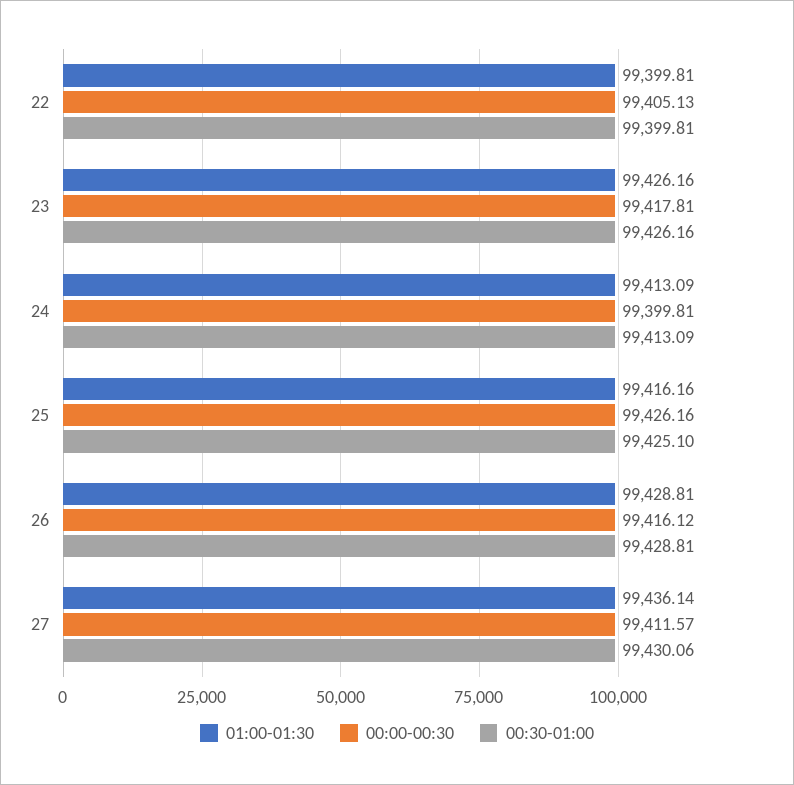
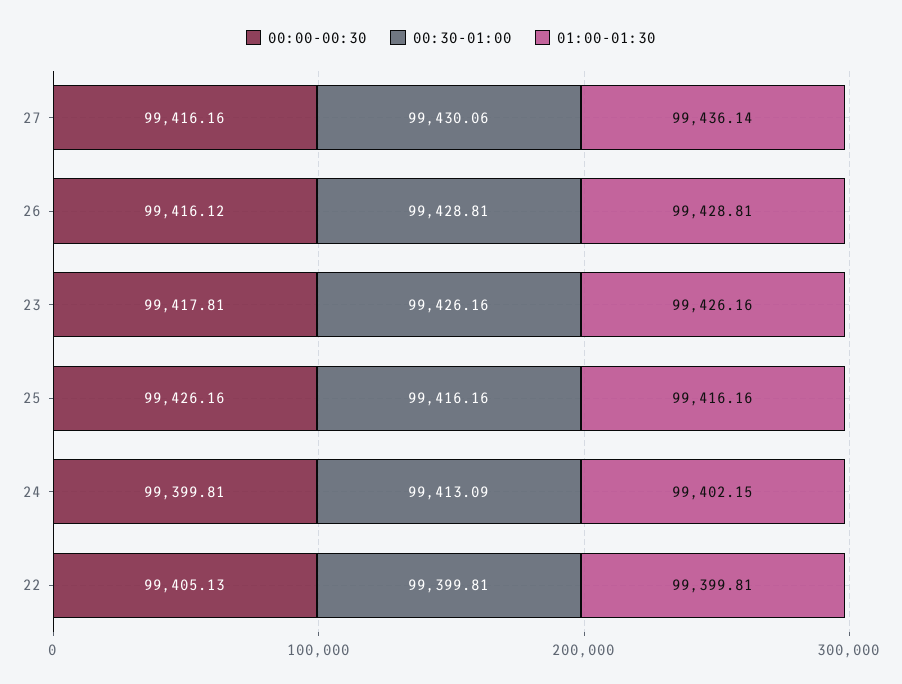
01:00-01:30, 24: 99413.09 -> 99402.15
00:30-01:00, 25: 99425.1 -> 99416.16
00:00-00:30, 27: 99411.57 -> 99416.16

